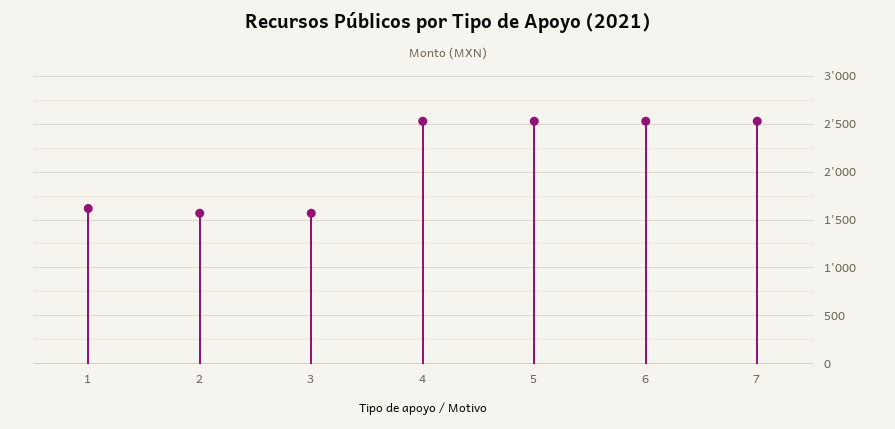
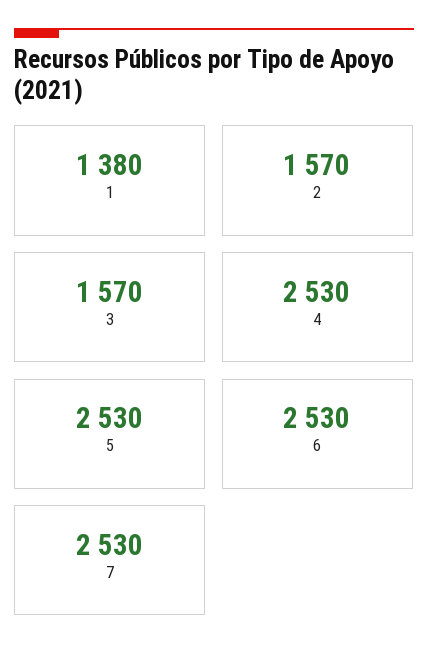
1: 1600 -> 1380

